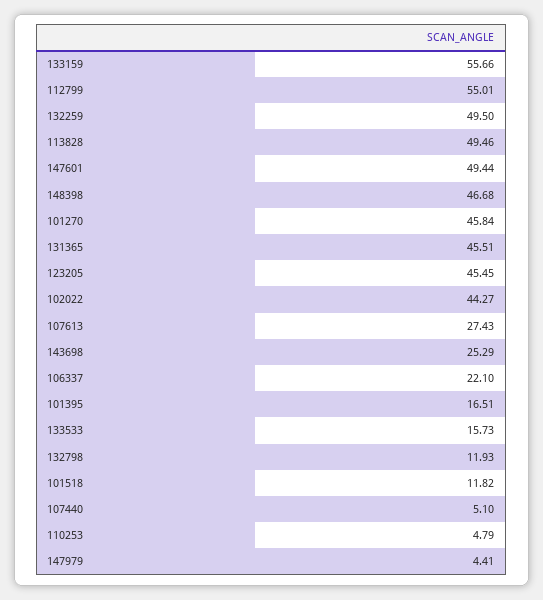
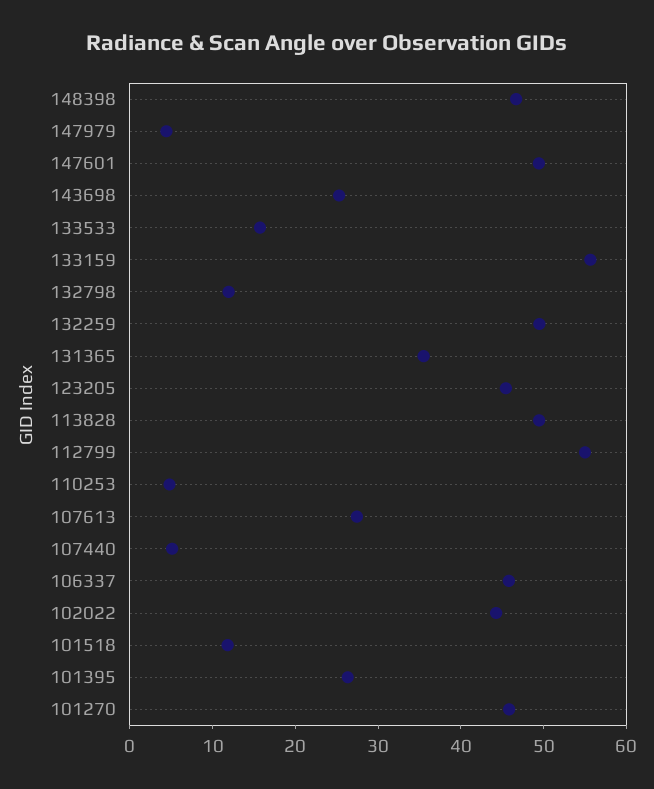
131365: 45.51 -> 36
106337: 22.1 -> 46
101395: 16.51 -> 26

